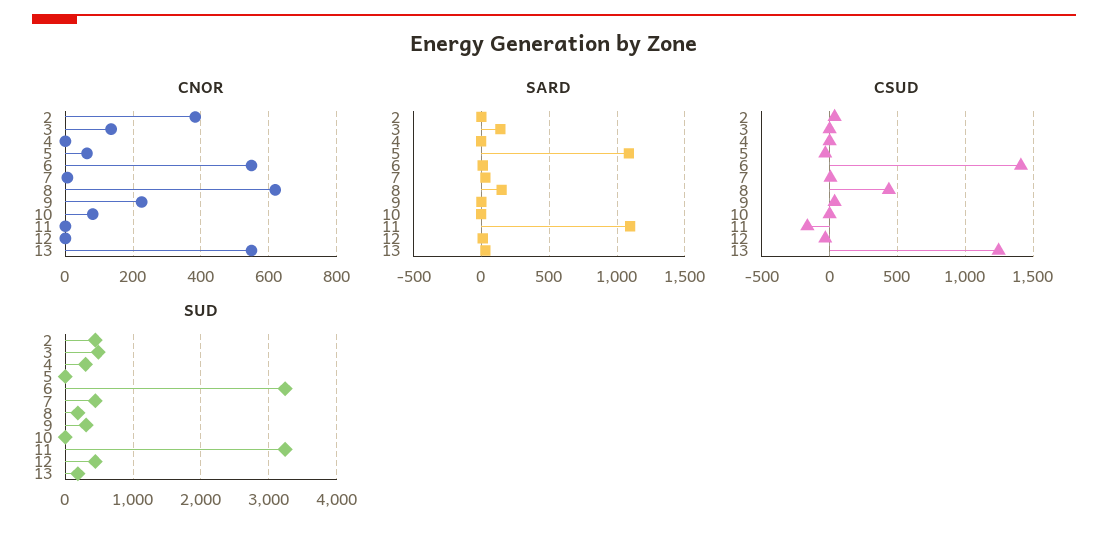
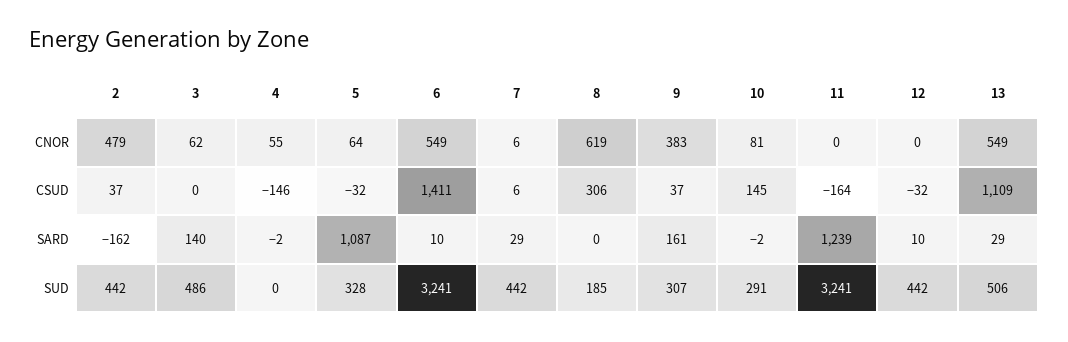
CNOR, 2: 380 -> 479
CNOR, 3: 140 -> 62
CNOR, 4: 0 -> 55
CNOR, 9: 220 -> 383
SARD, 2: 0 -> -162
SARD, 8: 150 -> 0
SARD, 9: 0 -> 161
SARD, 11: 1100 -> 1239
CSUD, 4: 0 -> -146
CSUD, 8: 450 -> 306
CSUD, 10: 0 -> 145
CSUD, 13: 1250 -> 1109
SUD, 4: 300 -> 0
SUD, 5: 0 -> 328
SUD, 10: 0 -> 291
SUD, 13: 200 -> 506

